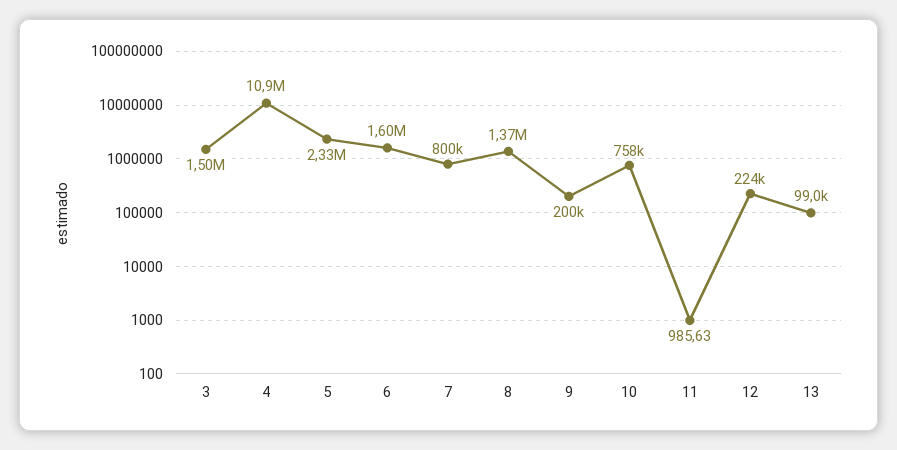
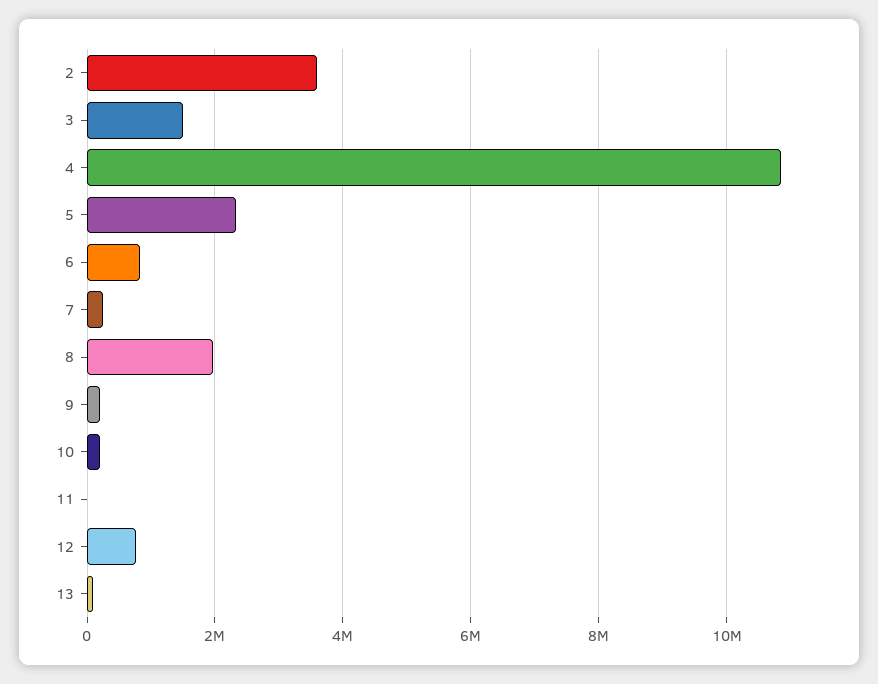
6: 1600000 -> 800000
7: 800000 -> 200000
8: 1370000 -> 2000000
10: 758000 -> 200000
12: 224000 -> 800000
2: none -> 3600000

